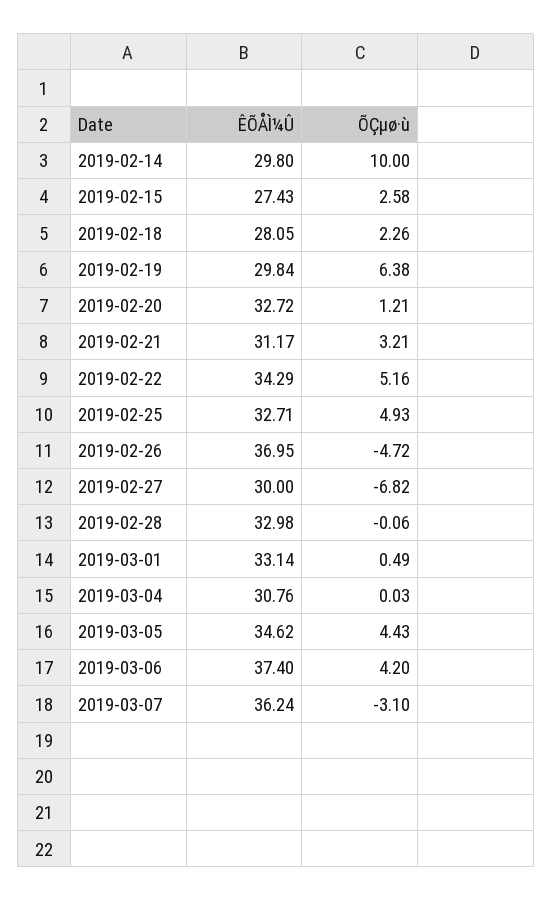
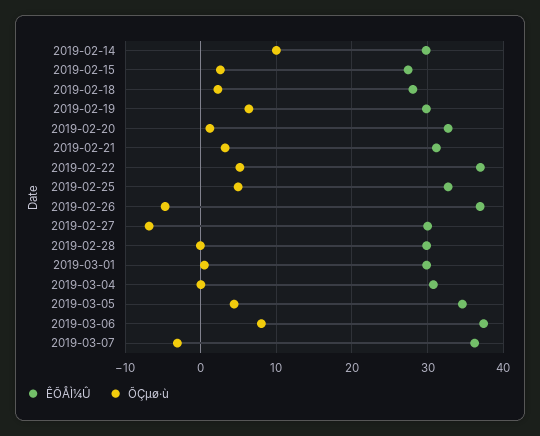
ÊÕÅÌ¼Û, 2019-02-22: 34.29 -> 37
ÊÕÅÌ¼Û, 2019-02-28: 32.98 -> 30
ÊÕÅÌ¼Û, 2019-03-01: 33.14 -> 30
ÕÇµø·ù, 2019-03-06: 4.2 -> 8

